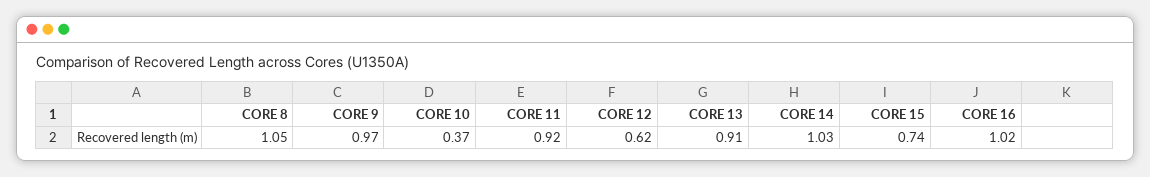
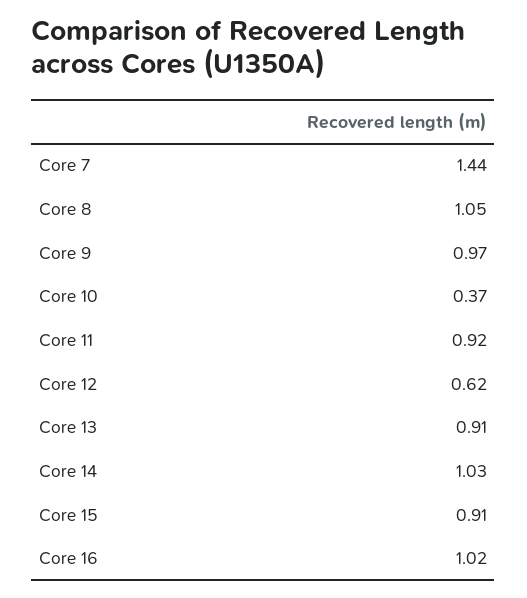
CORE 15: 0.74 -> 0.91
Core 7: none -> 1.44

